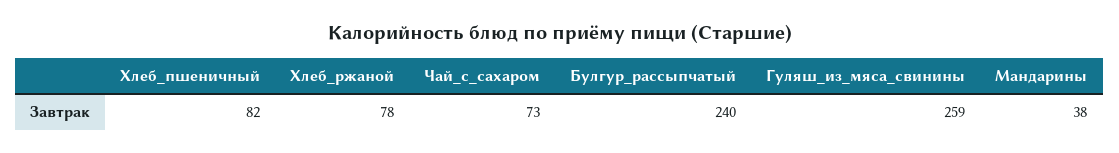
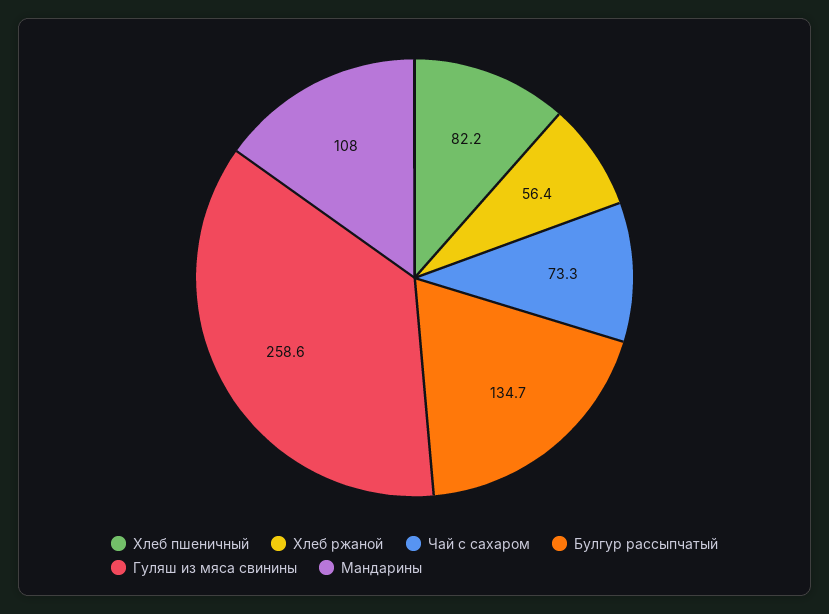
Хлеб_ржаной: 78 -> 56.4
Булгур_рассыпчатый: 240 -> 134.7
Мандарины: 38 -> 108

